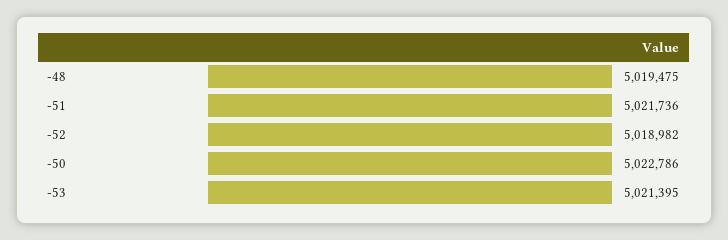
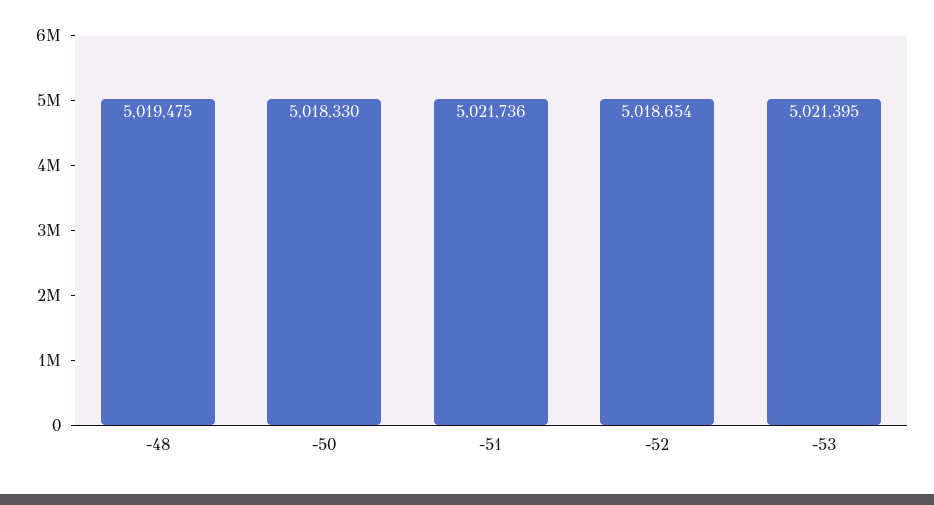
-52: 5018982 -> 5018654
-50: 5022786 -> 5018330

